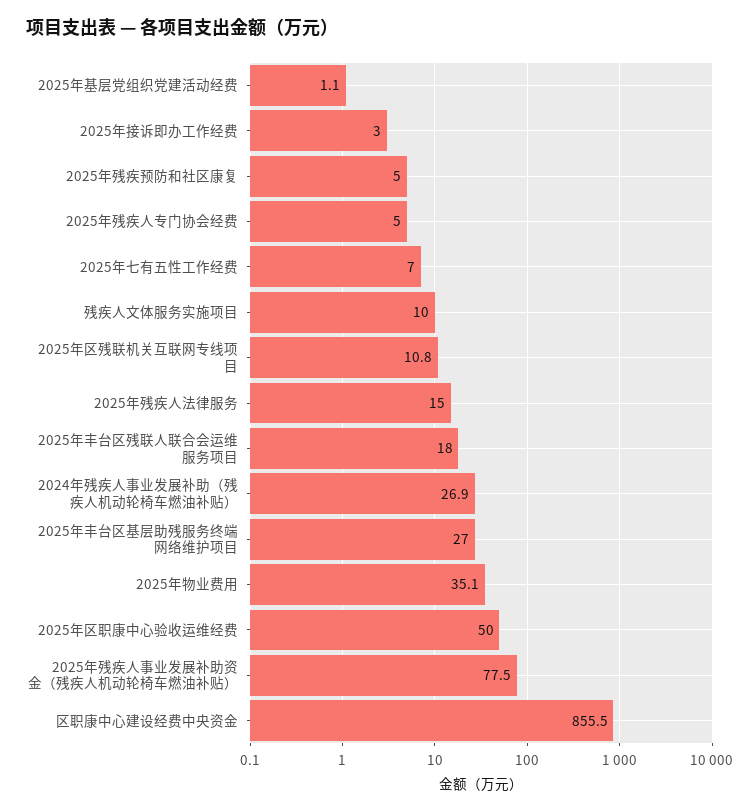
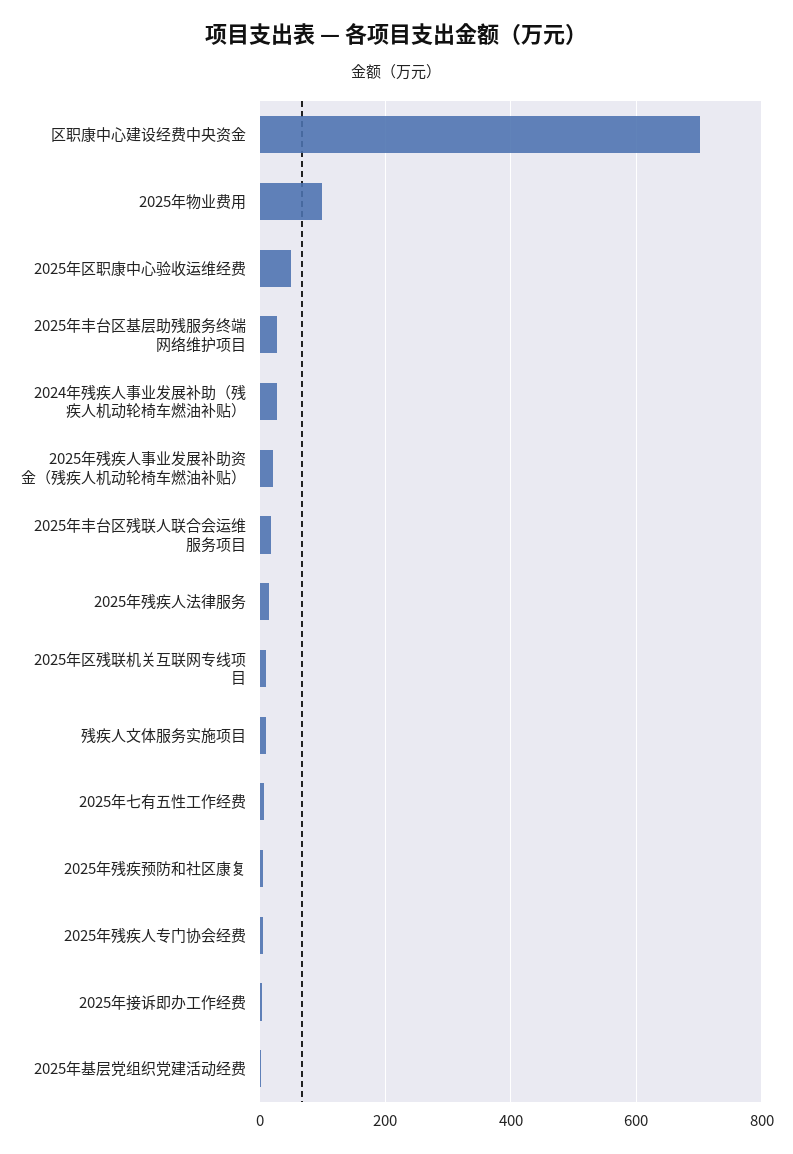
2025年物业费用: 35.1 -> 100
2025年残疾人事业发展补助资金（残疾人机动轮椅车燃油补贴）: 77.5 -> 20
区职康中心建设经费中央资金: 855.5 -> 700

